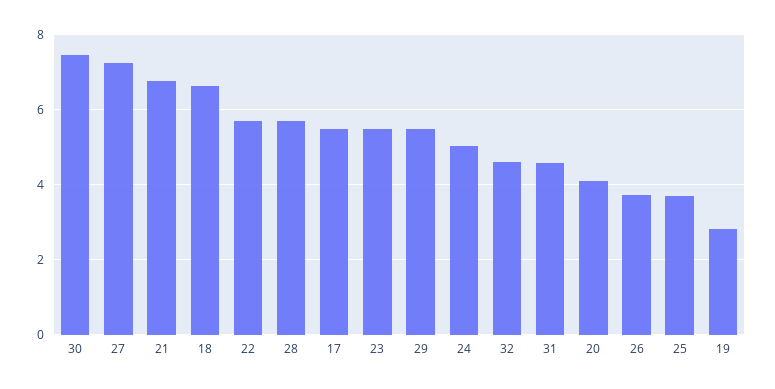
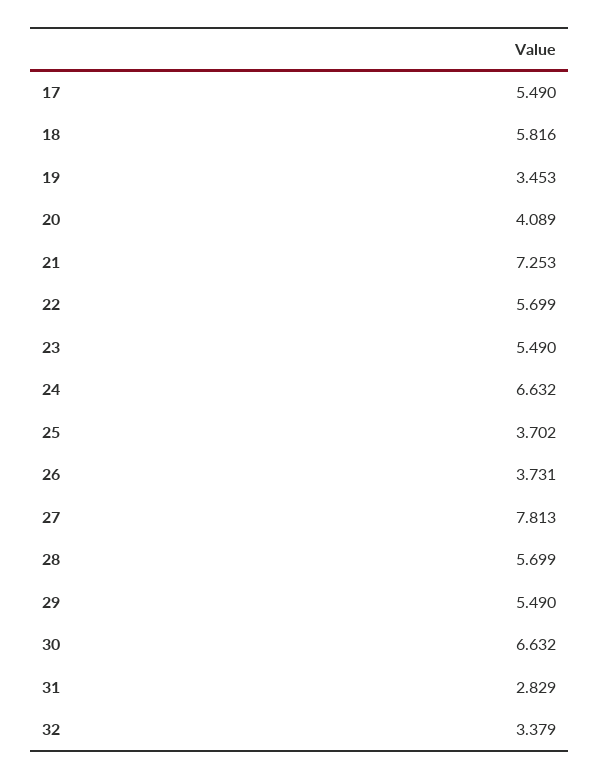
30: 7.4 -> 6.632
27: 7.2 -> 7.813
21: 6.8 -> 7.253
18: 6.6 -> 5.816
24: 5 -> 6.632
32: 4.6 -> 3.379
31: 4.6 -> 2.829
19: 2.8 -> 3.453

